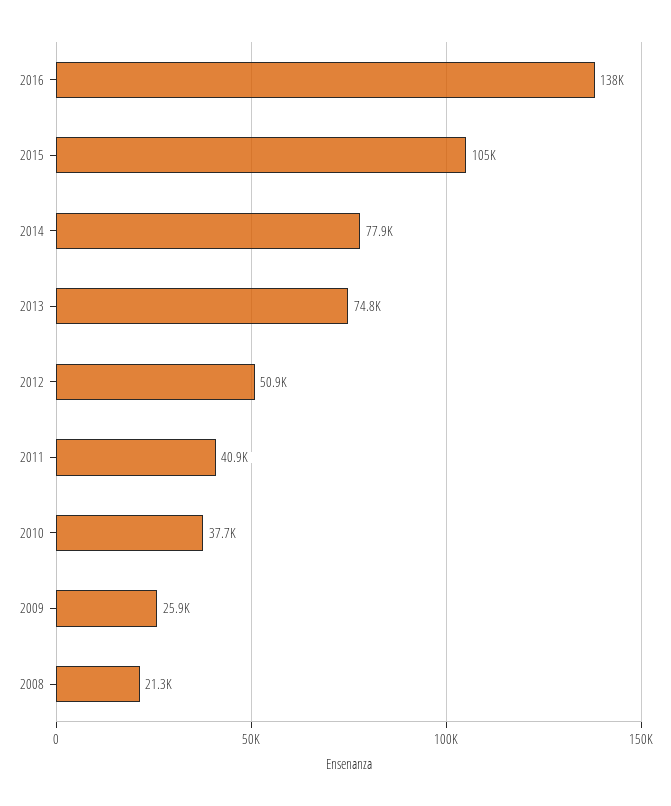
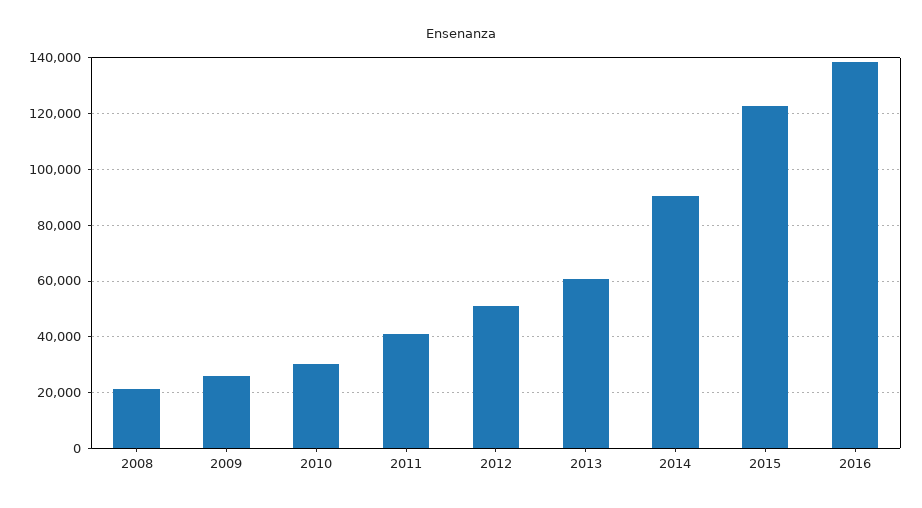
2015: 105000 -> 122500
2014: 77900 -> 90000
2013: 74800 -> 60000
2010: 37700 -> 30000

